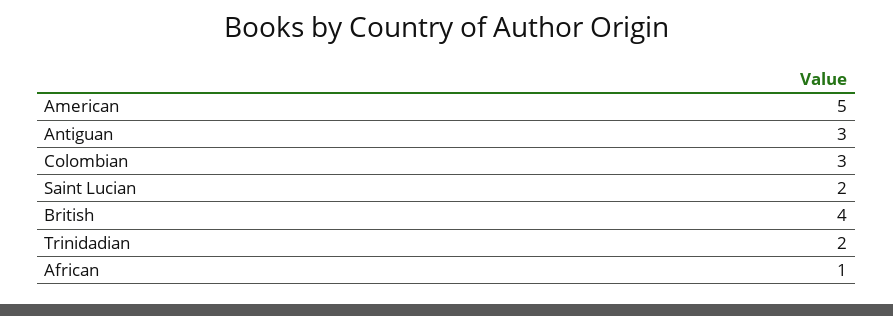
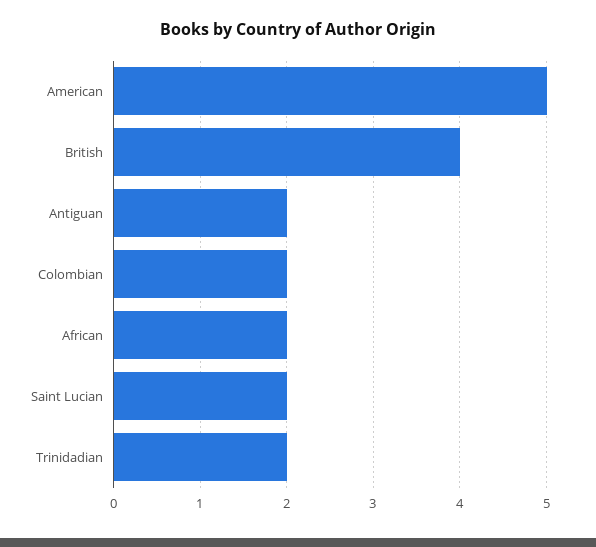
Antiguan: 3 -> 2
Colombian: 3 -> 2
African: 1 -> 2

